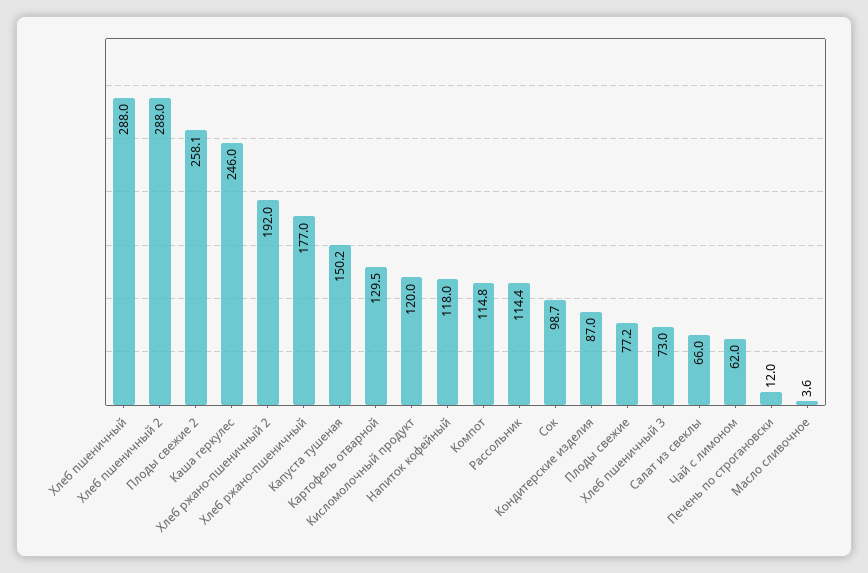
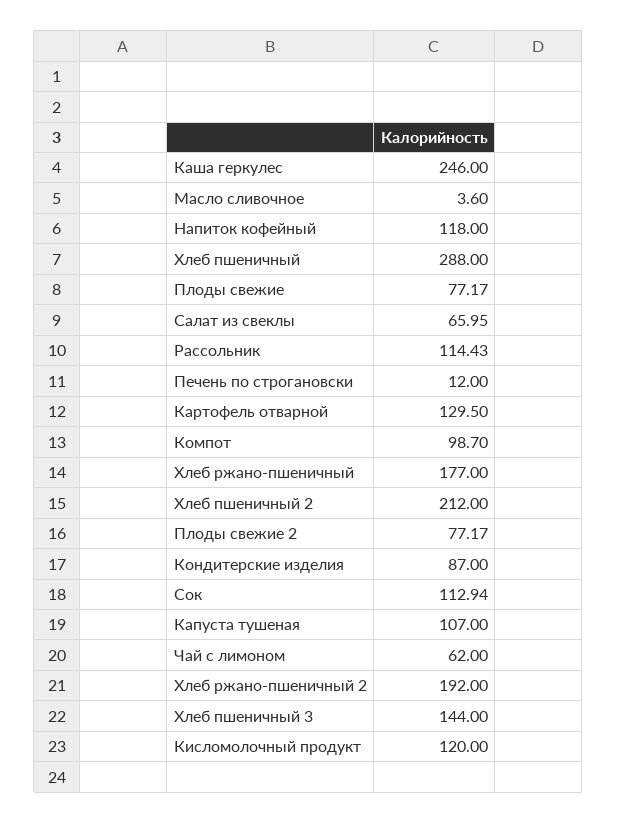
Хлеб пшеничный 2: 288 -> 212
Плоды свежие 2: 258.1 -> 77.17
Капуста тушеная: 150.2 -> 107
Компот: 114.8 -> 98.7
Сок: 98.7 -> 112.94
Хлеб пшеничный 3: 73 -> 144

